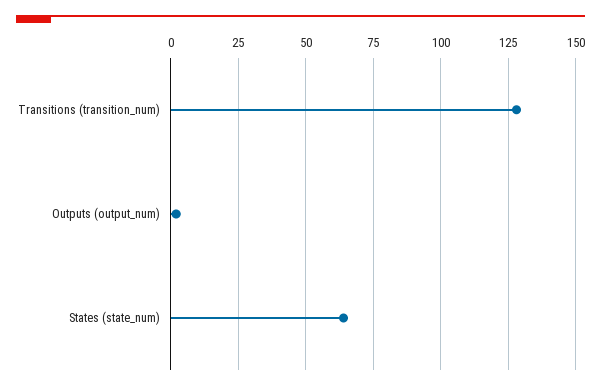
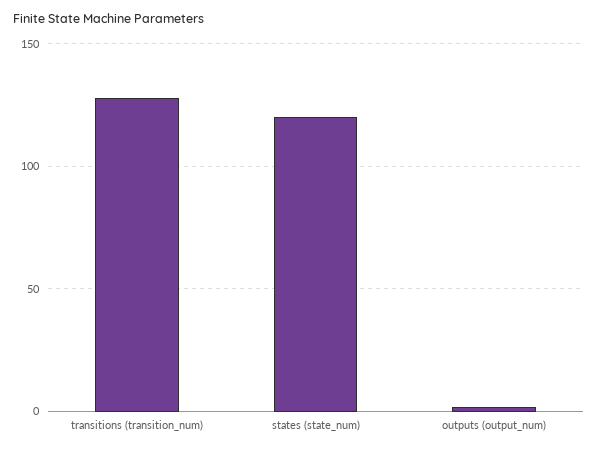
States (state_num): 65 -> 120

